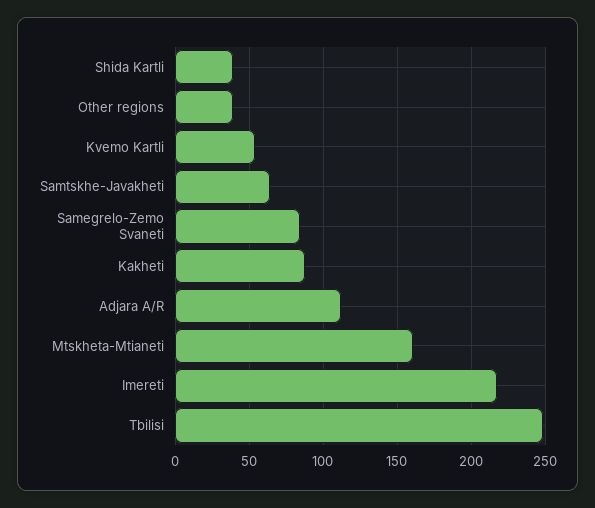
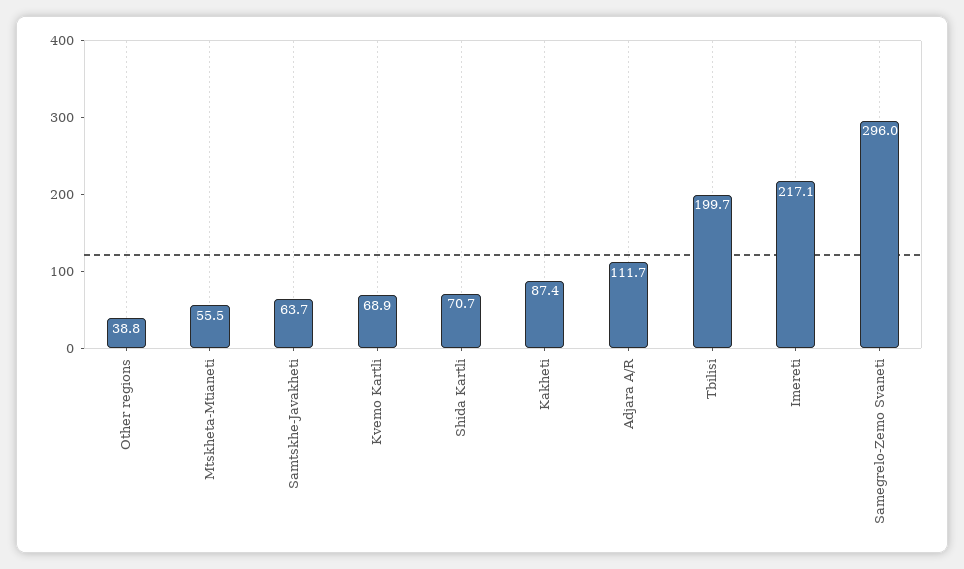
Shida Kartli: 40 -> 70.7
Kvemo Kartli: 55 -> 68.9
Samegrelo-Zemo Svaneti: 85 -> 296
Mtskheta-Mtianeti: 160 -> 55.5
Tbilisi: 250 -> 199.7

